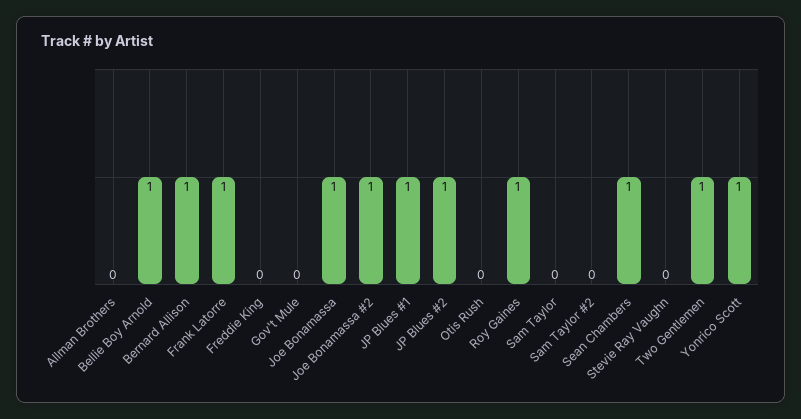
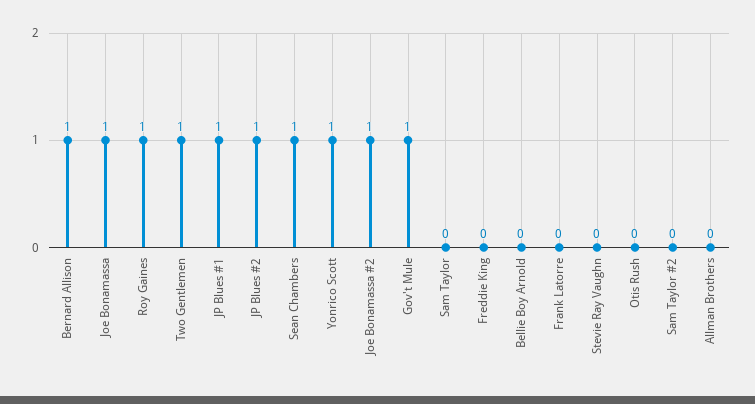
Bellie Boy Arnold: 1 -> 0
Frank Latorre: 1 -> 0
Gov't Mule: 0 -> 1

